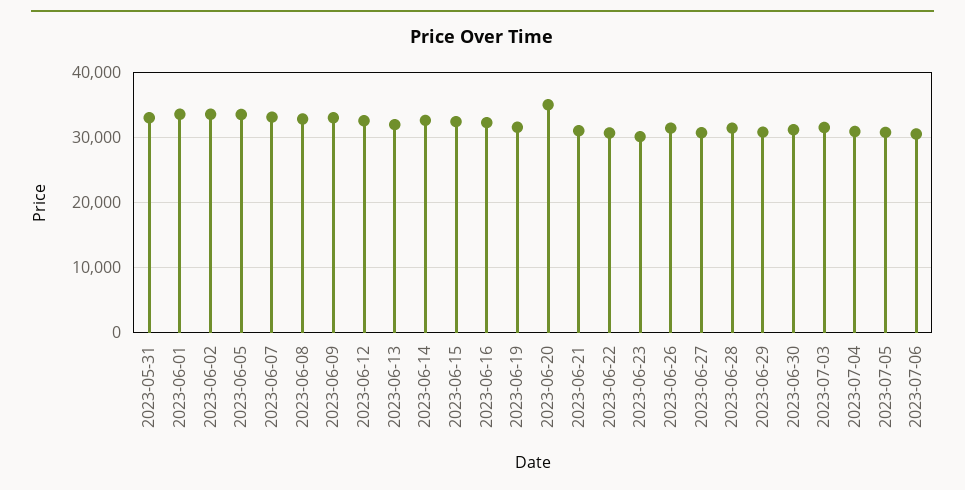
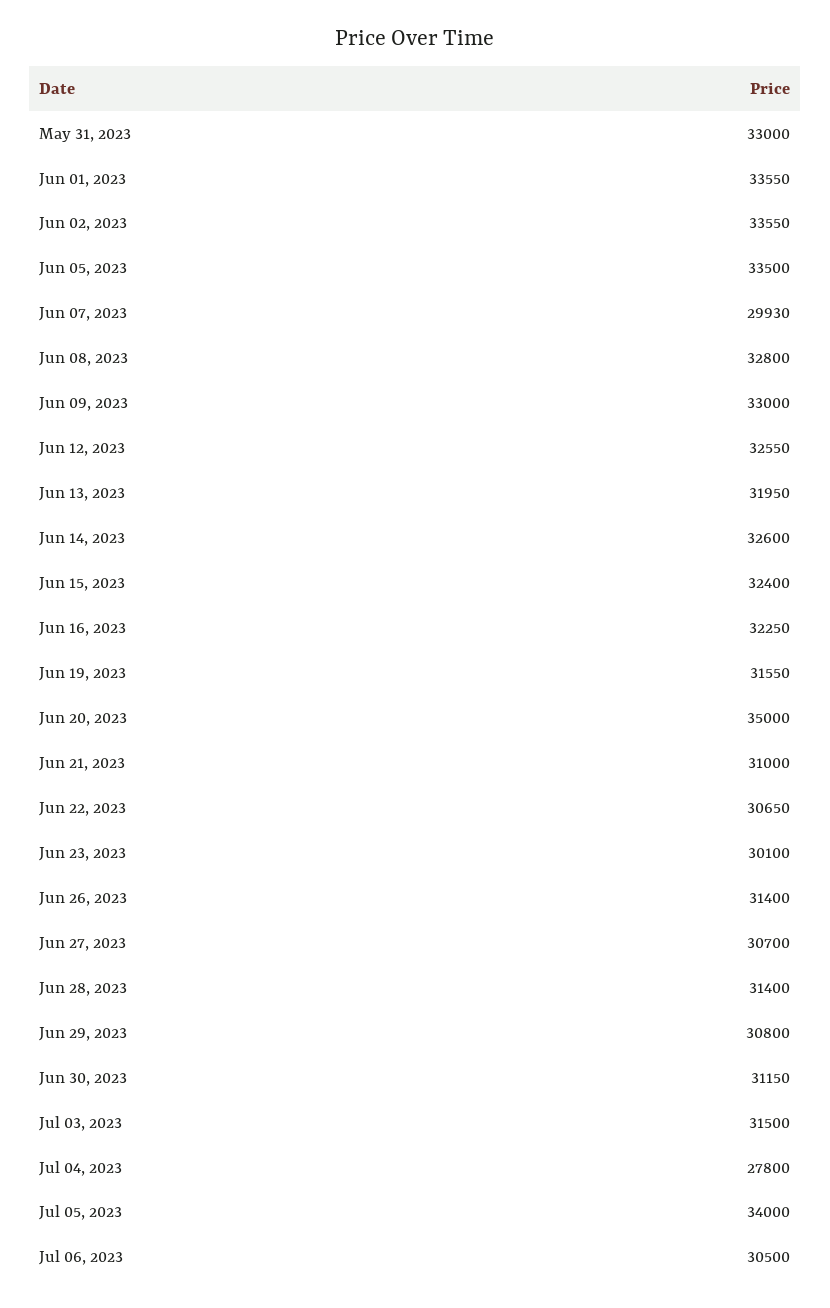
2023-06-07: 33000 -> 29930
2023-07-04: 31000 -> 27800
2023-07-05: 31000 -> 34000

